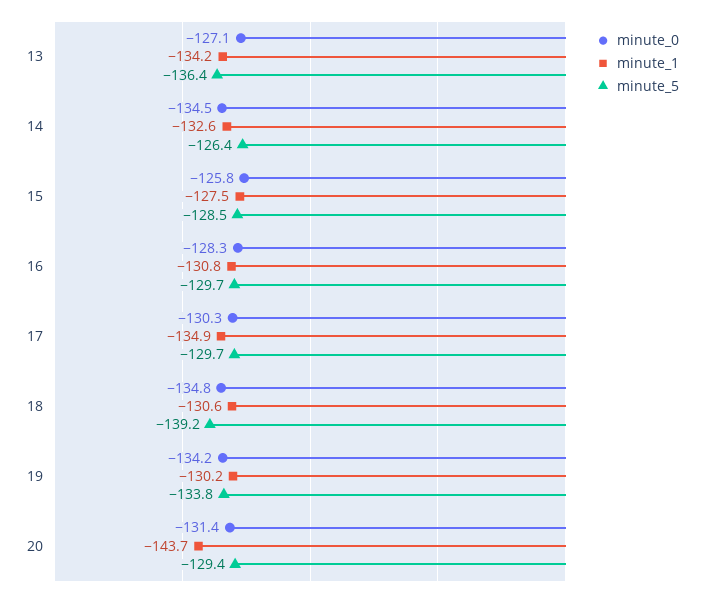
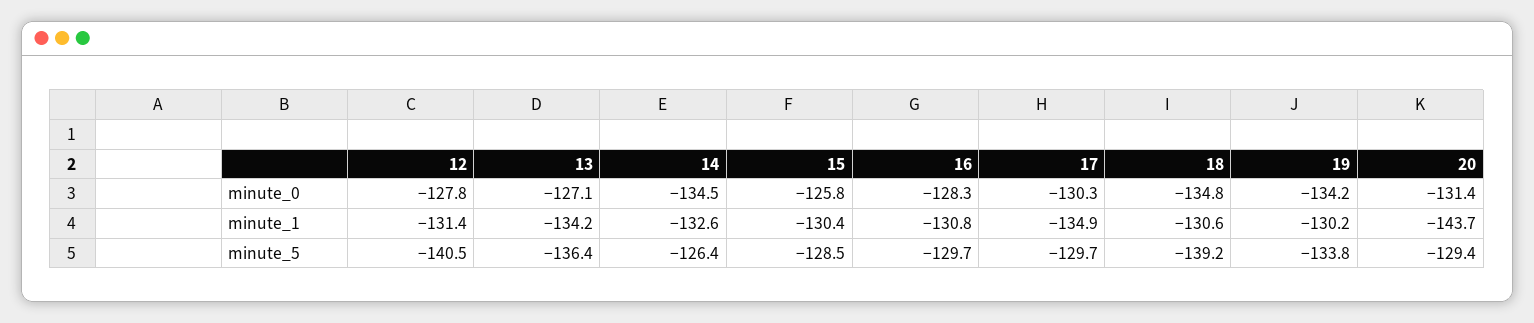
minute_1, 15: -127.5 -> -130.4
minute_0, 12: none -> -127.8
minute_1, 12: none -> -131.4
minute_5, 12: none -> -140.5

